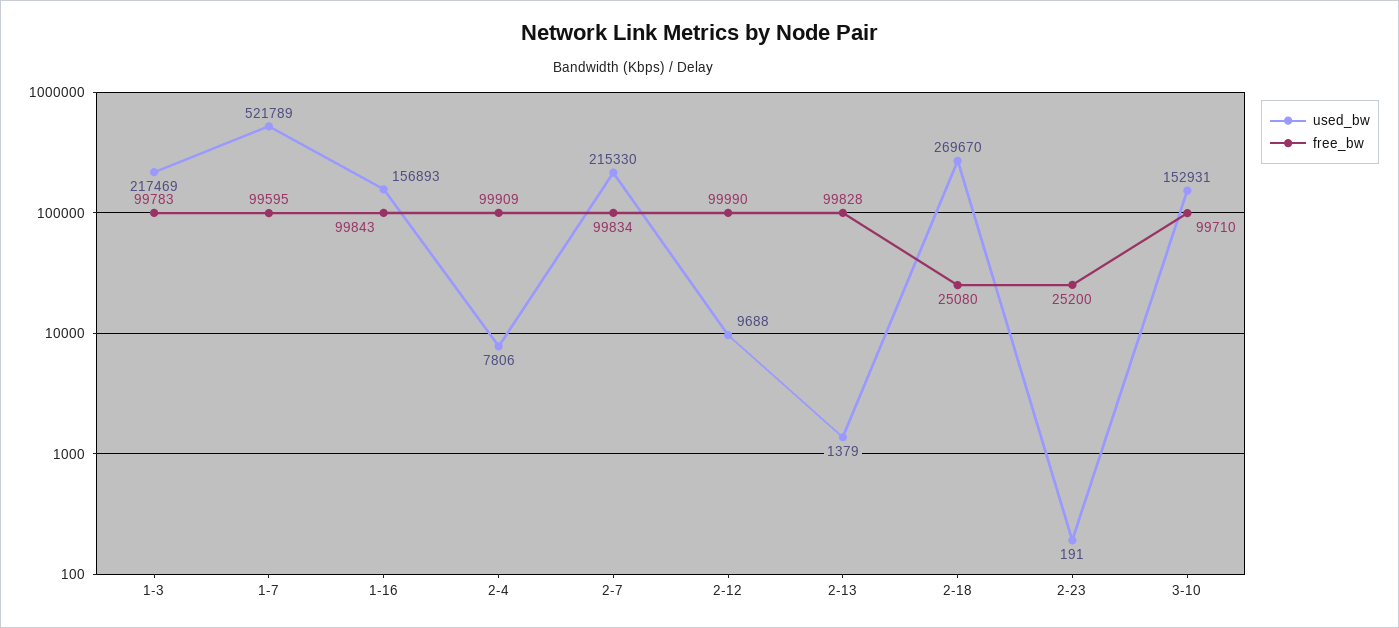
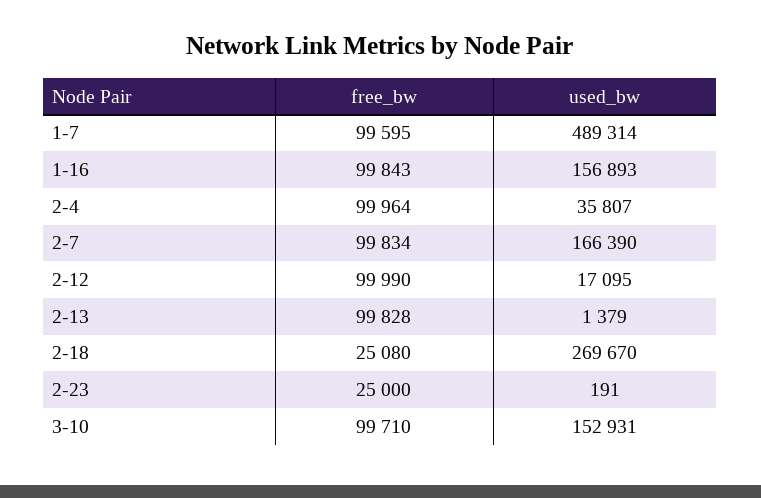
used_bw, 1-3: 217469 -> none
free_bw, 1-3: 99783 -> none
used_bw, 1-7: 521789 -> 489314
used_bw, 2-4: 7806 -> 35807
free_bw, 2-4: 99909 -> 99964
used_bw, 2-7: 215330 -> 166390
used_bw, 2-12: 9688 -> 17095
free_bw, 2-23: 25200 -> 25000

